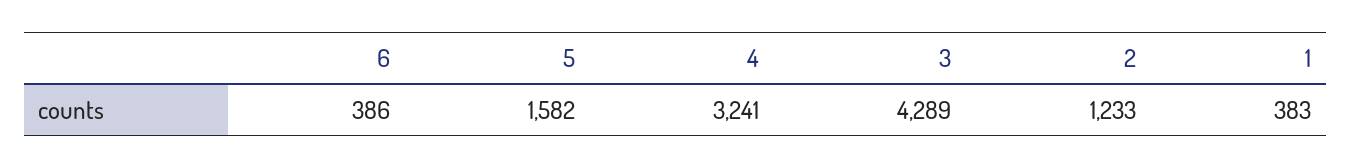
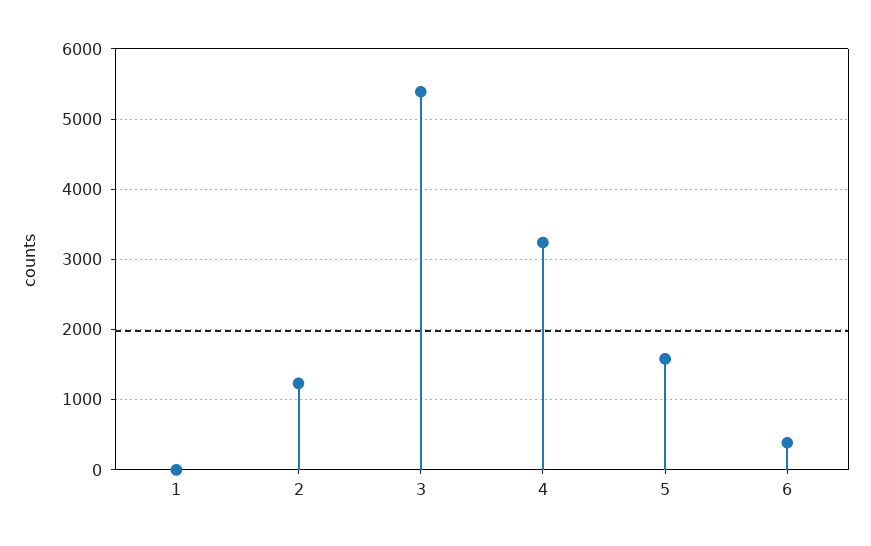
3: 4289 -> 5400
1: 383 -> 0

